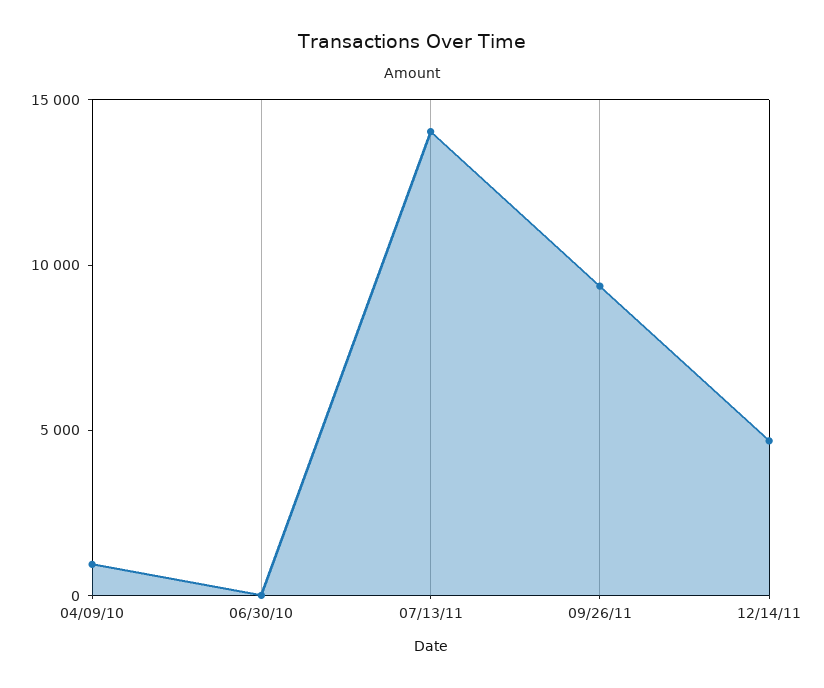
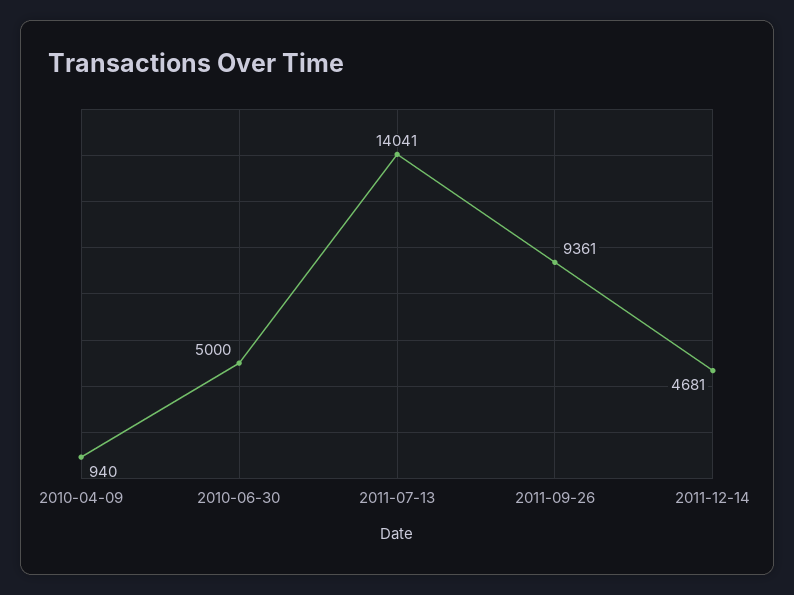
06/30/10: 0 -> 5000

